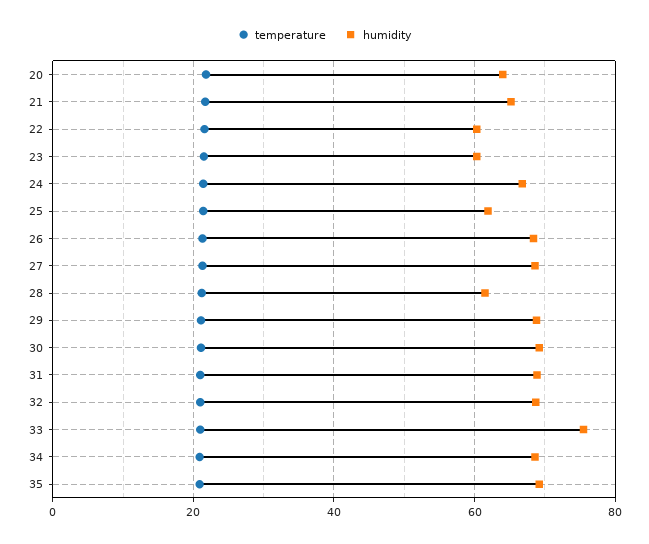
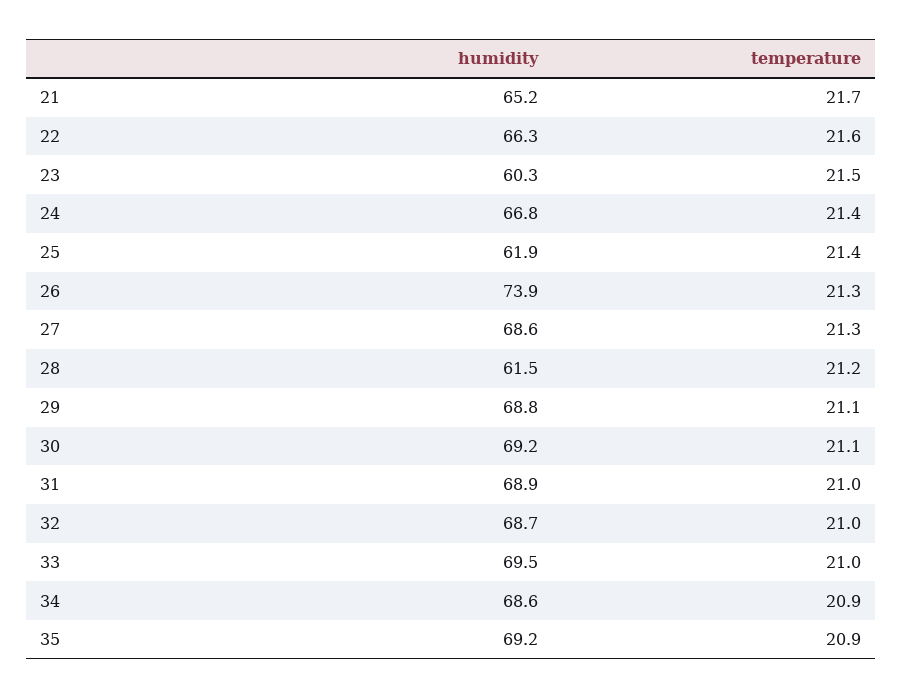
temperature, 20: 22 -> none
humidity, 20: 64 -> none
humidity, 22: 60 -> 66.3
humidity, 26: 68 -> 73.9
humidity, 33: 76 -> 69.5

